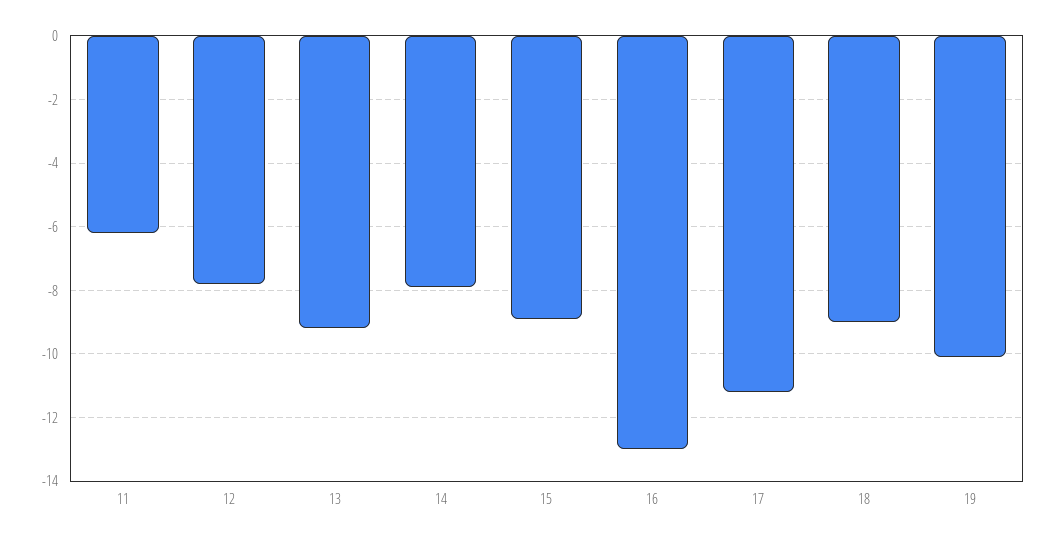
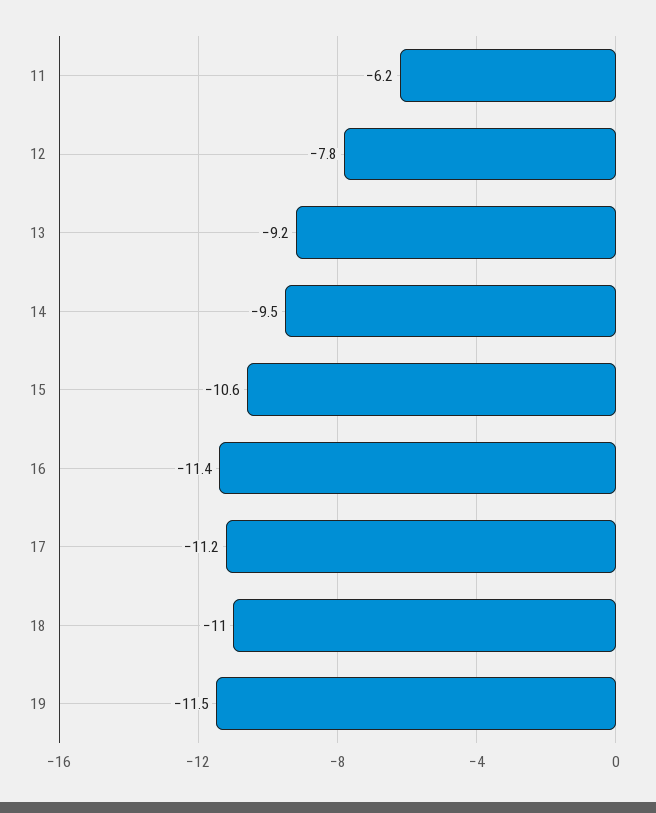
14: -8 -> -9.5
15: -9 -> -10.6
16: -13 -> -11.4
18: -9 -> -11
19: -10 -> -11.5

